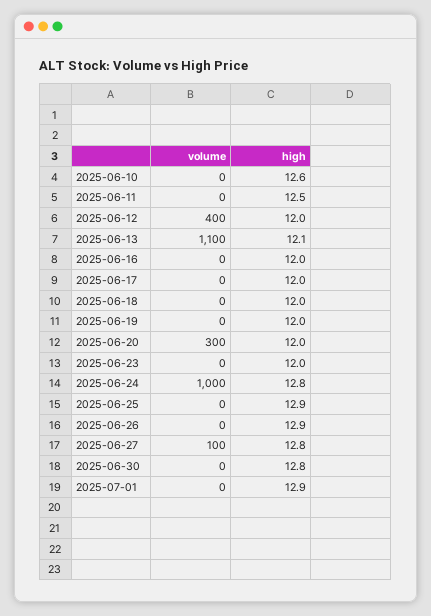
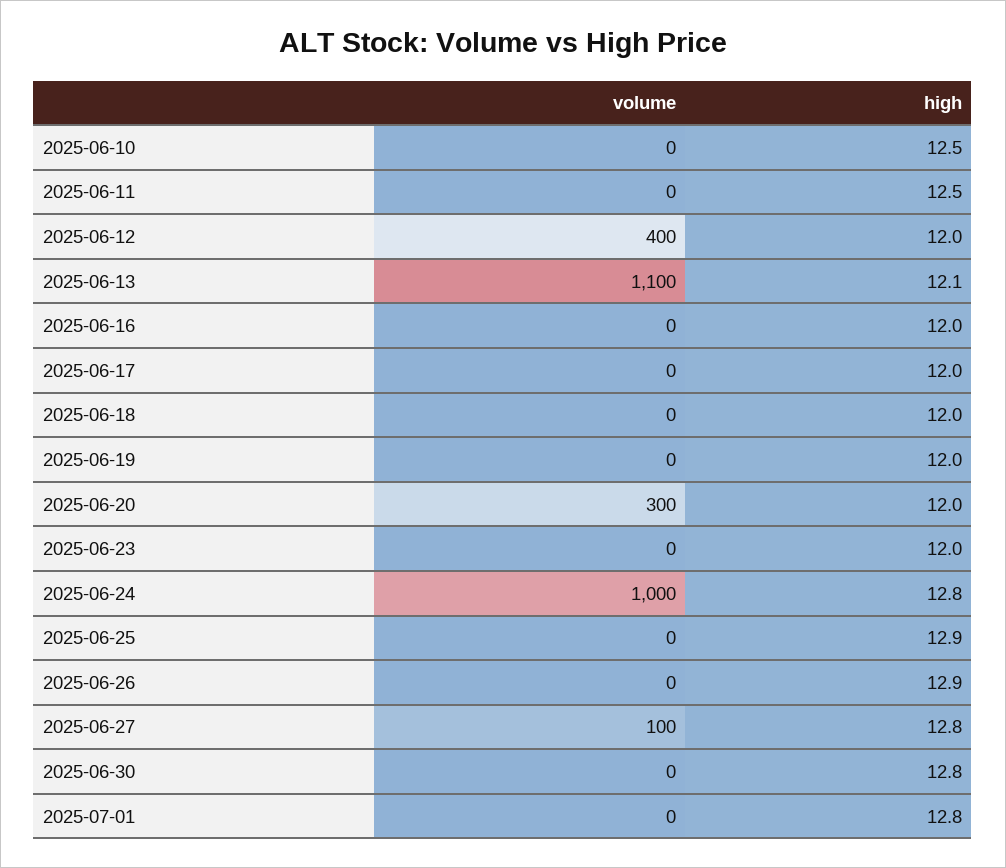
high, 2025-06-10: 12.6 -> 12.5
high, 2025-07-01: 12.9 -> 12.8

